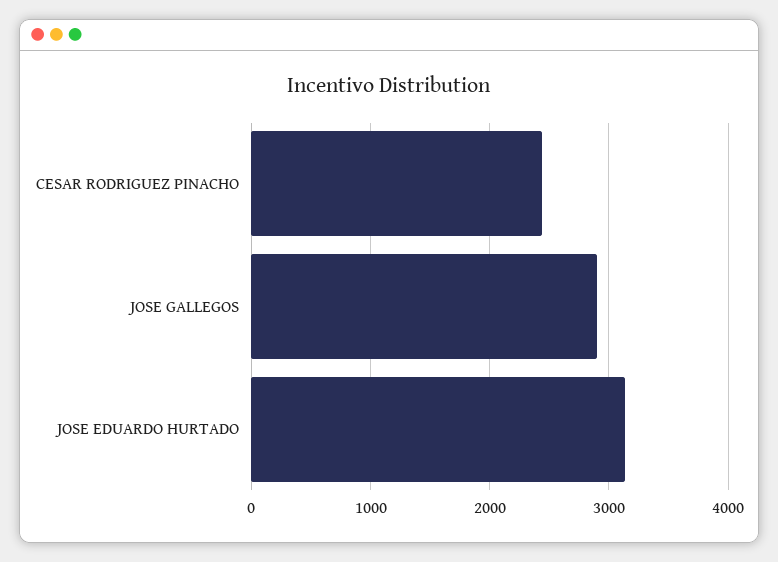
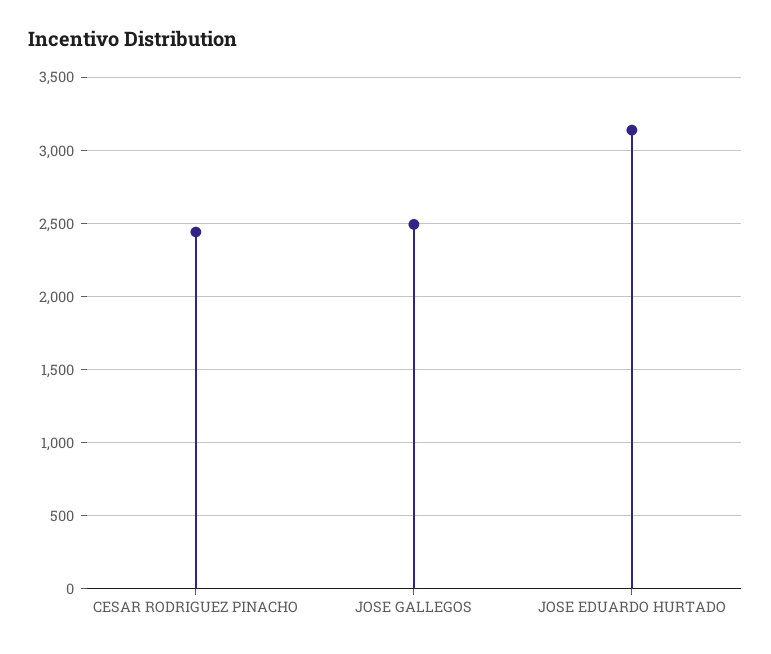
JOSE GALLEGOS: 2900 -> 2500

